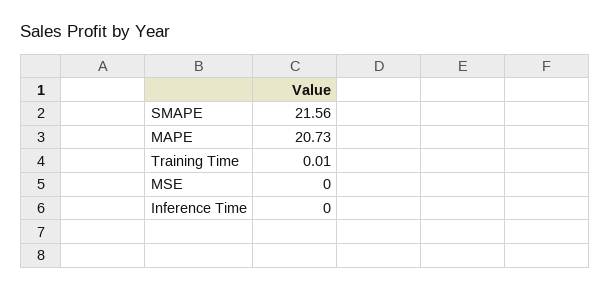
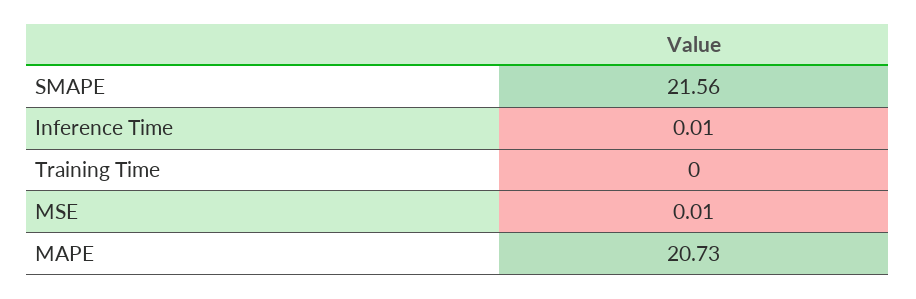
Training Time: 0.01 -> 0
MSE: 0 -> 0.01
Inference Time: 0 -> 0.01

